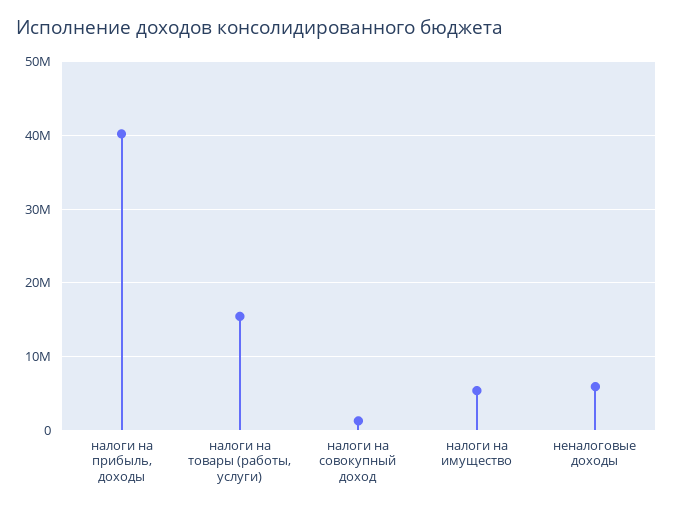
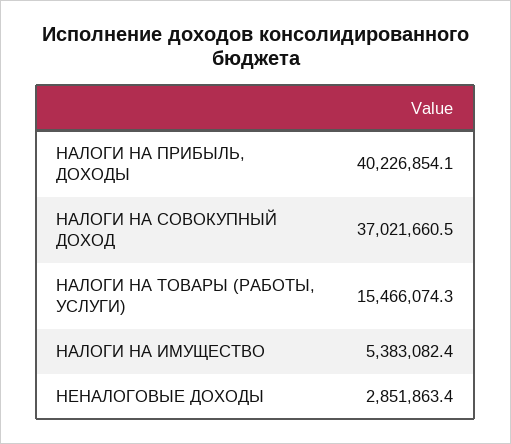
налоги на совокупный доход: 1000000 -> 37021660.5
неналоговые доходы: 6000000 -> 2851863.4

